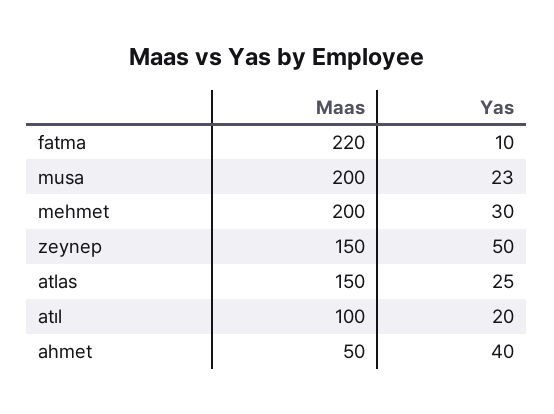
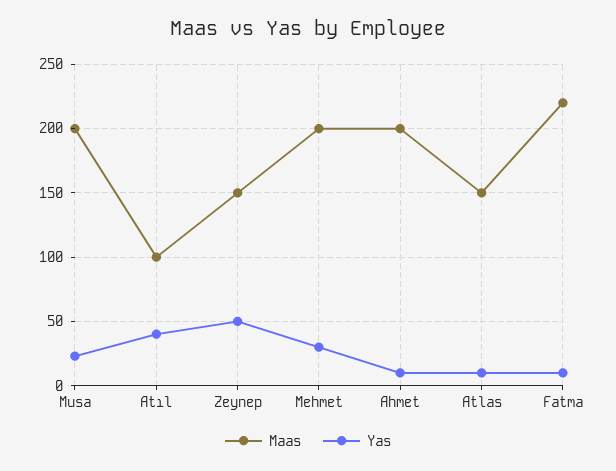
Yas, atlas: 25 -> 10
Yas, atıl: 20 -> 40
Maas, ahmet: 50 -> 200
Yas, ahmet: 40 -> 10

